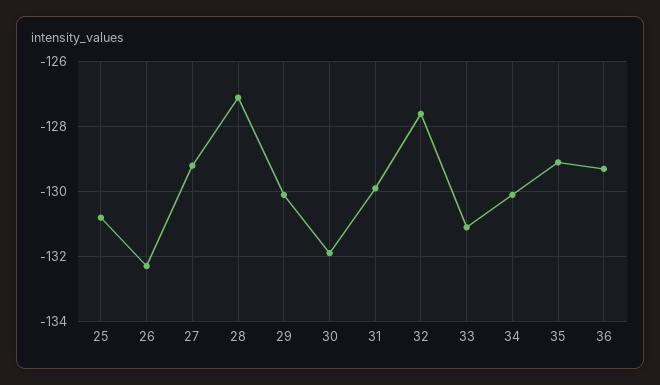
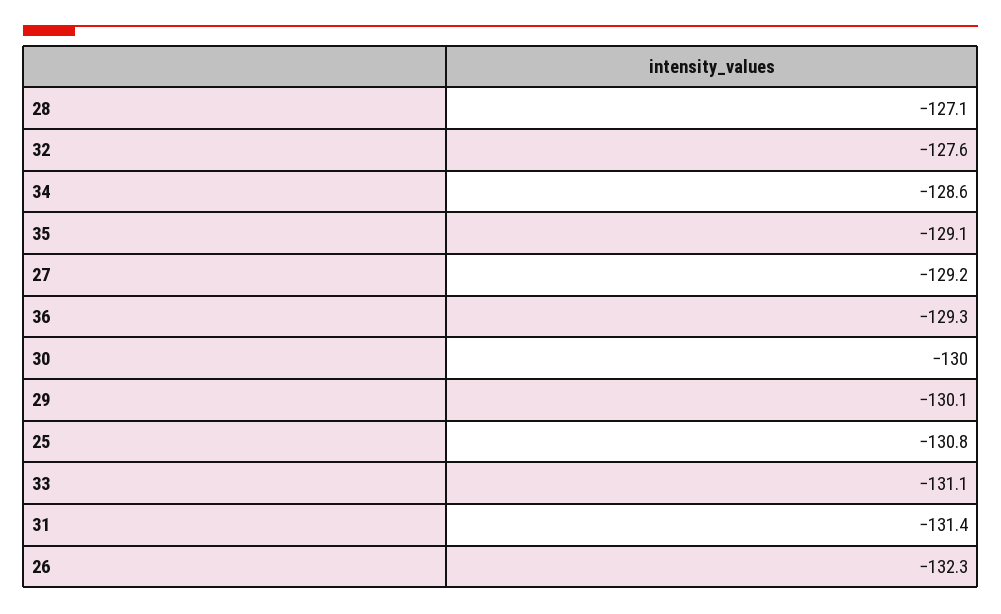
30: -132 -> -130
31: -130 -> -131.4
34: -130 -> -128.6

